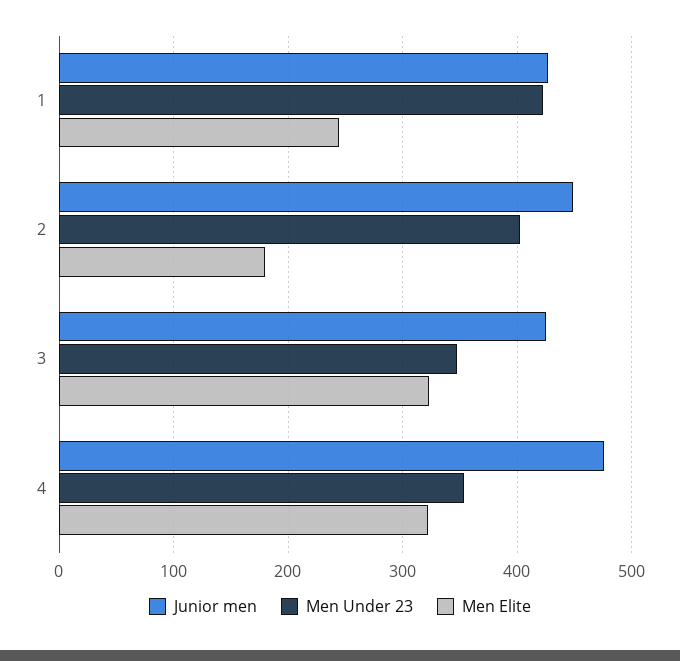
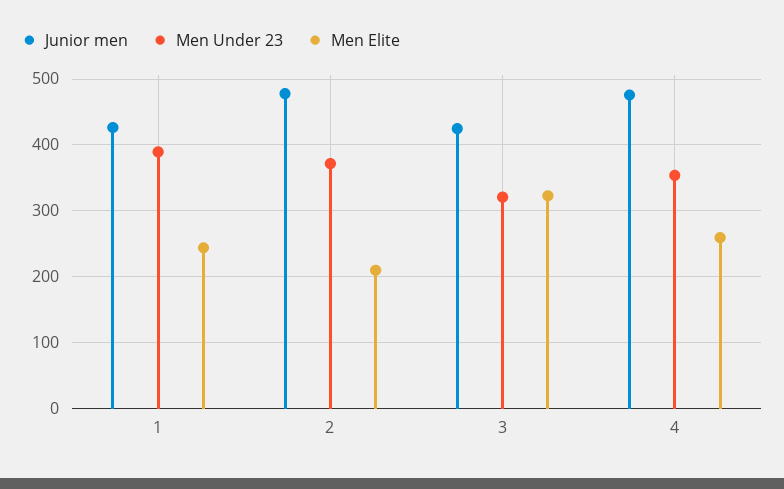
Men Under 23, 1: 420 -> 390
Junior men, 2: 450 -> 480
Men Under 23, 2: 400 -> 370
Men Elite, 2: 180 -> 210
Men Under 23, 3: 350 -> 320
Men Elite, 4: 320 -> 260

